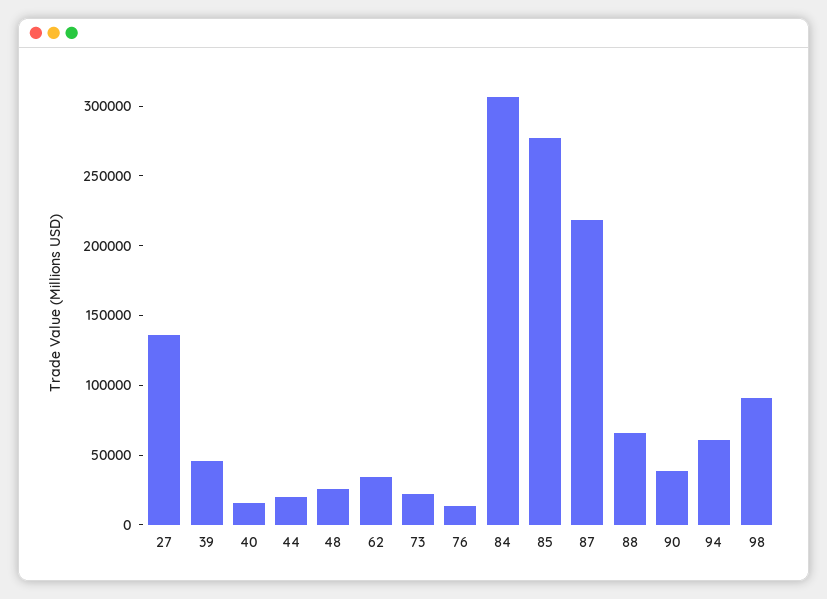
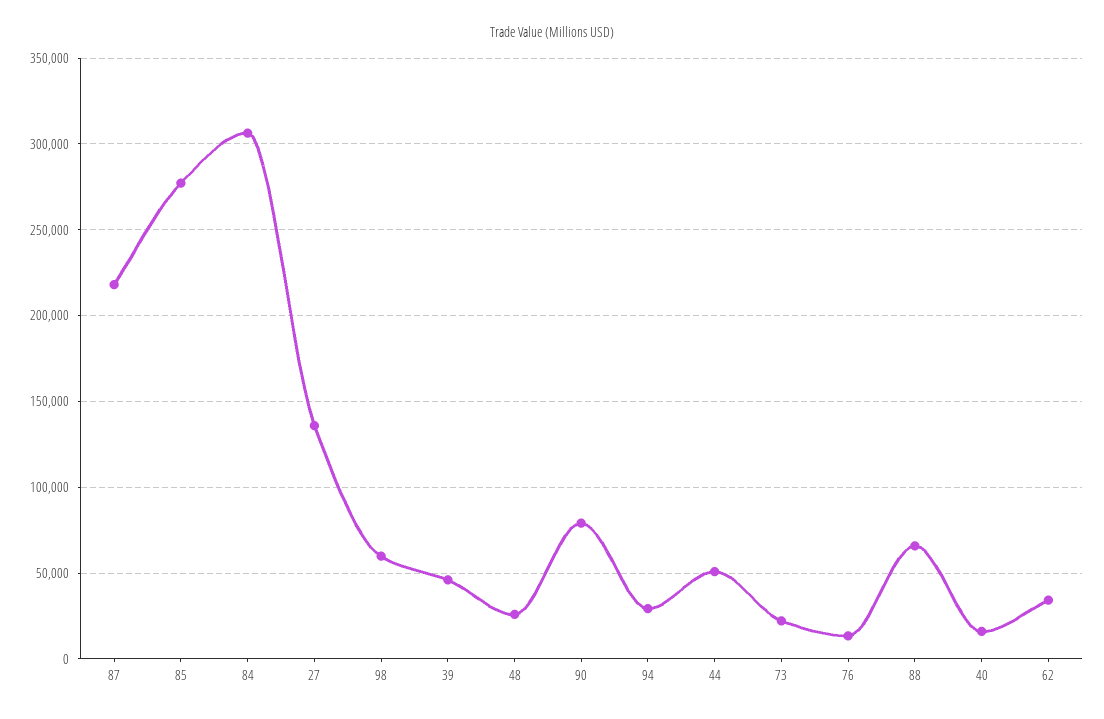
44: 20000 -> 50000
90: 40000 -> 80000
94: 60000 -> 30000
98: 90000 -> 60000

